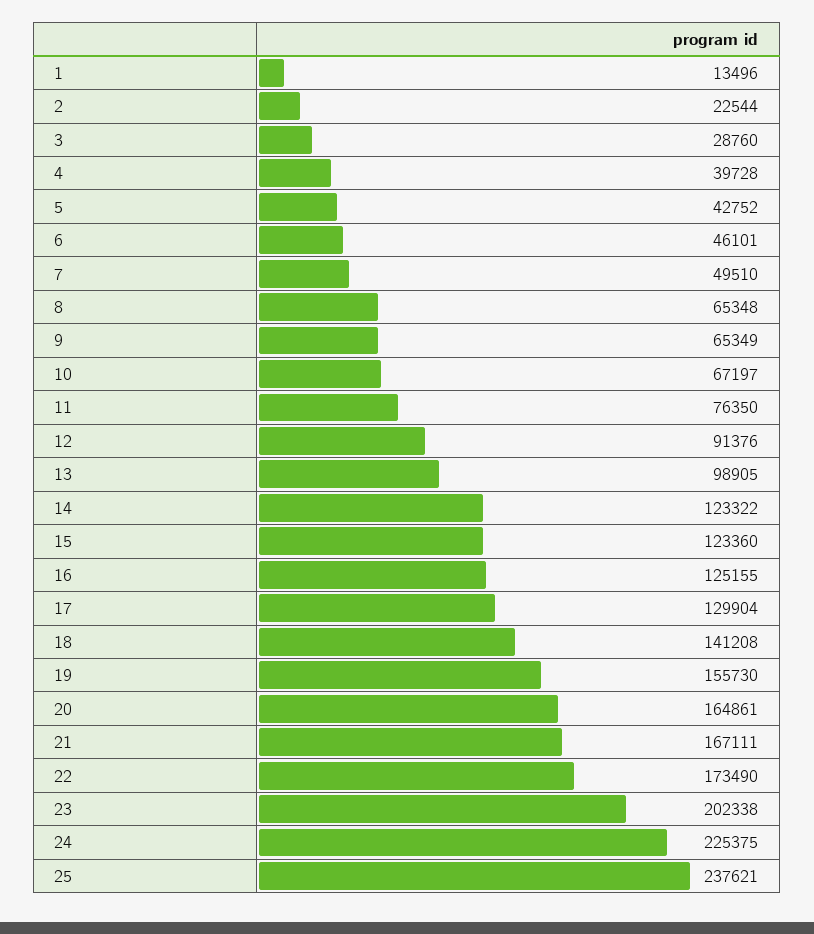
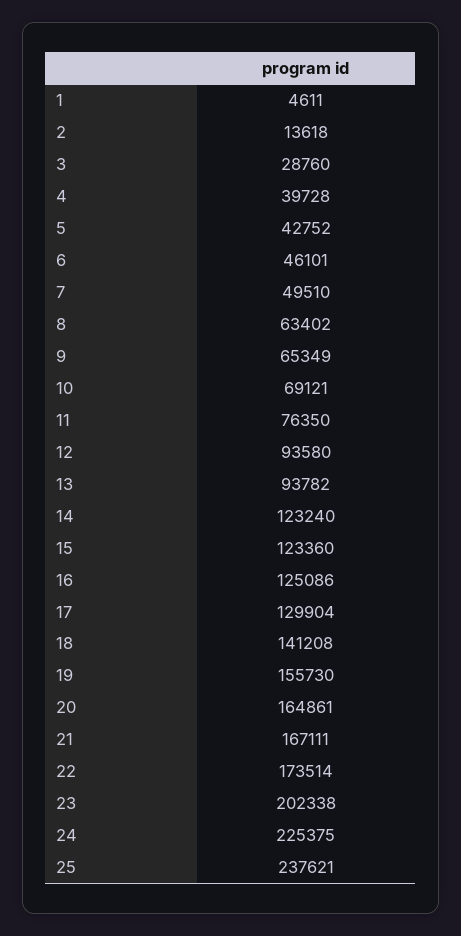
1: 13496 -> 4611
2: 22544 -> 13618
8: 65348 -> 63402
10: 67197 -> 69121
12: 91376 -> 93580
13: 98905 -> 93782
14: 123322 -> 123240
16: 125155 -> 125086
22: 173490 -> 173514

